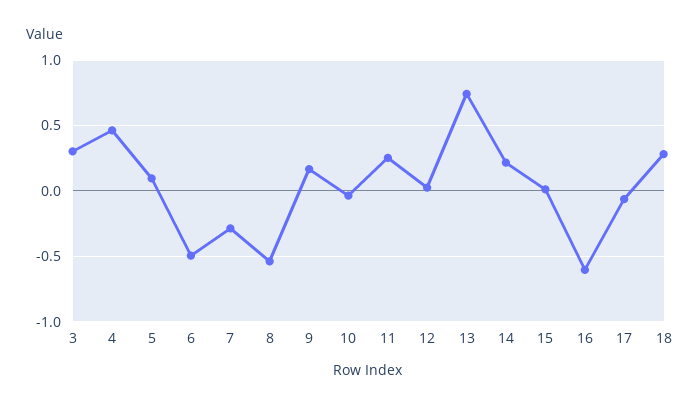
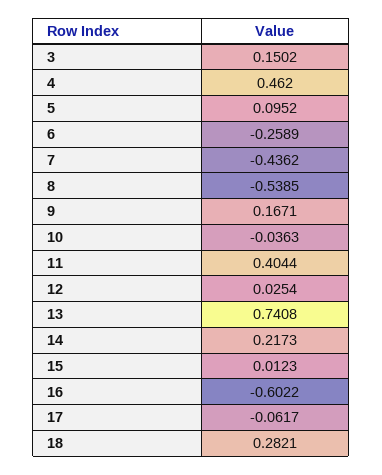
3: 0.3 -> 0.1502
6: -0.5 -> -0.2589
7: -0.3 -> -0.4362
11: 0.25 -> 0.4044

